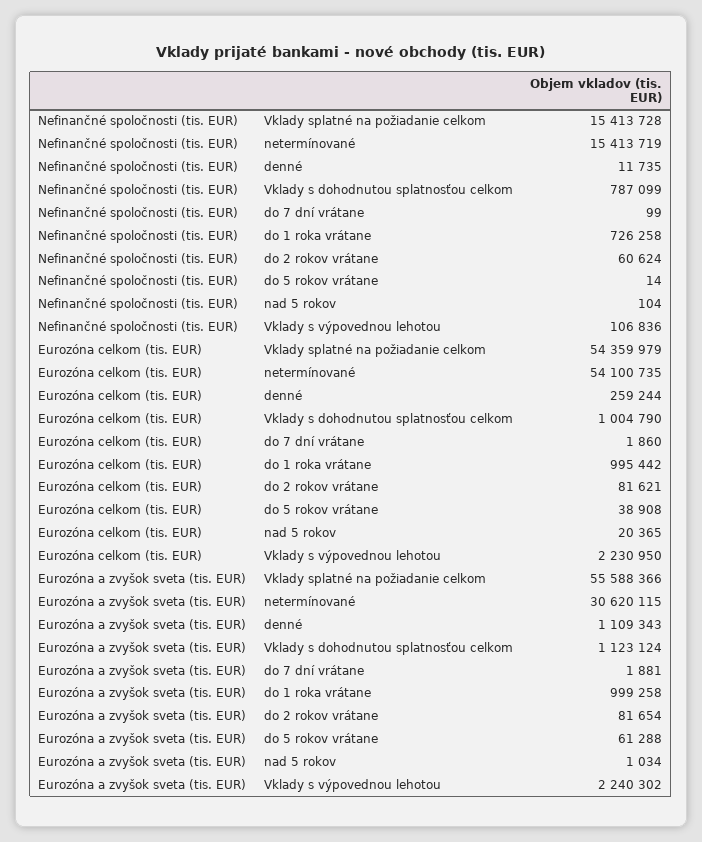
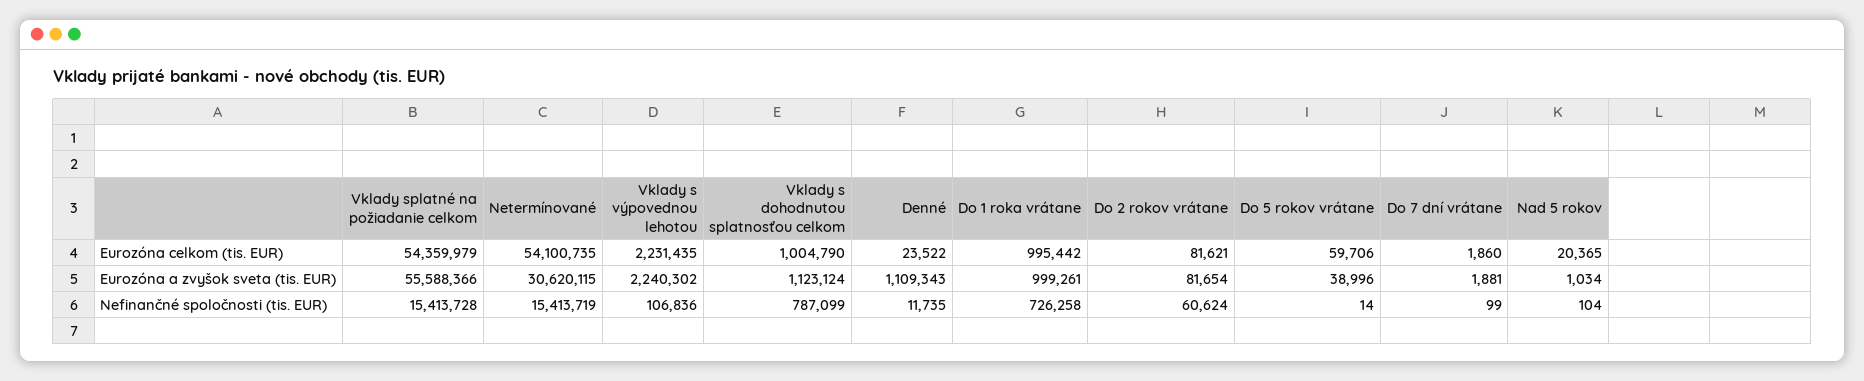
Eurozóna celkom (tis. EUR), denné: 259244 -> 23522
Eurozóna celkom (tis. EUR), do 5 rokov vrátane: 38908 -> 59706
Eurozóna celkom (tis. EUR), Vklady s výpovednou lehotou: 2230950 -> 2231435
Eurozóna a zvyšok sveta (tis. EUR), do 1 roka vrátane: 999258 -> 999261
Eurozóna a zvyšok sveta (tis. EUR), do 5 rokov vrátane: 61288 -> 38996

